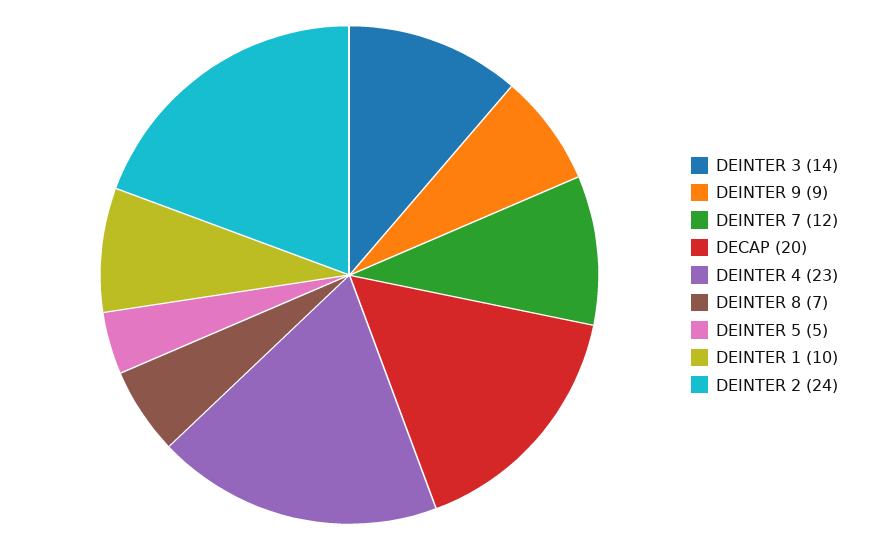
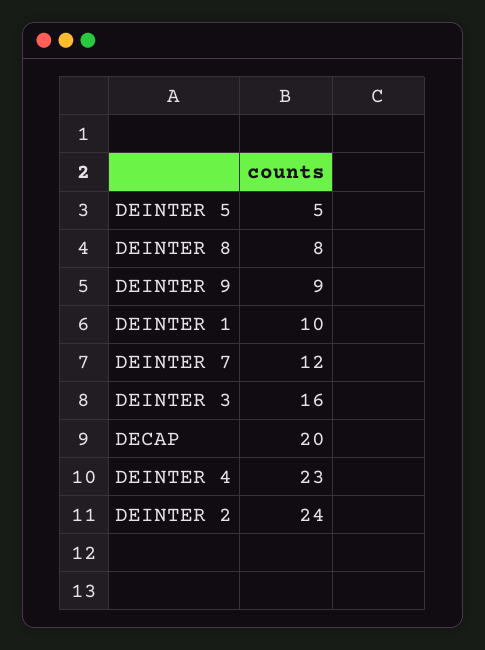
DEINTER 3: 14 -> 16
DEINTER 8: 7 -> 8

